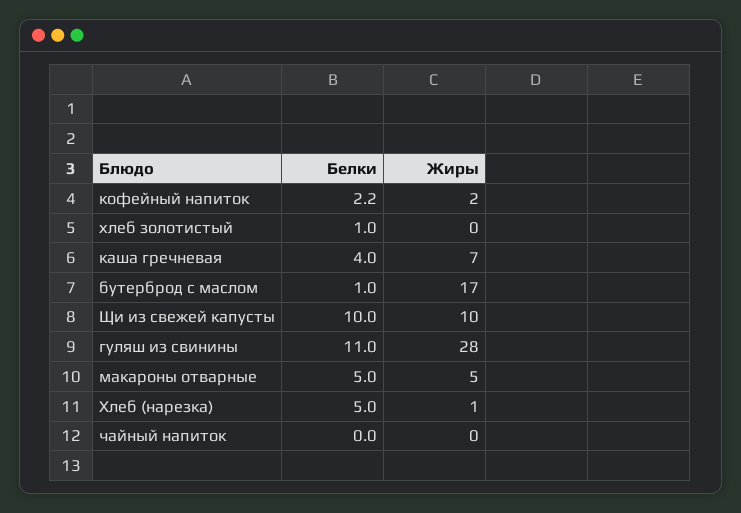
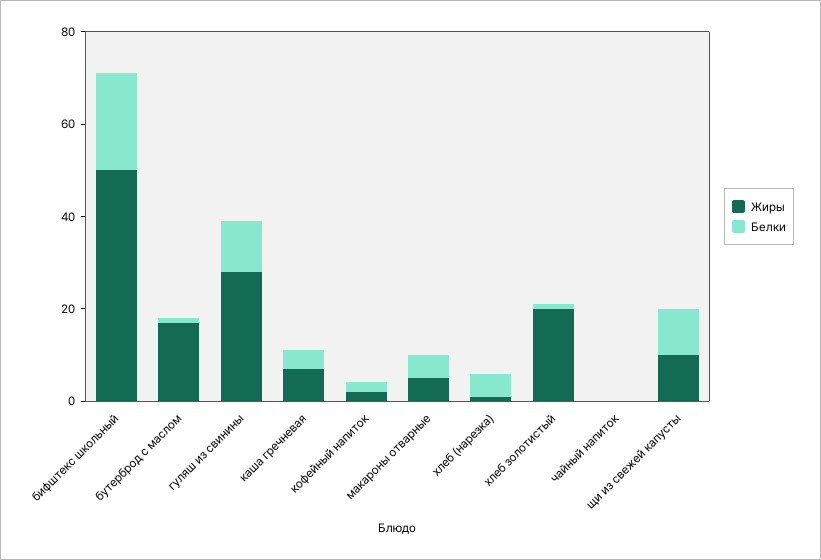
Жиры, хлеб золотистый: 0 -> 20
Жиры, бифштекс школьный: none -> 50
Белки, бифштекс школьный: none -> 20

